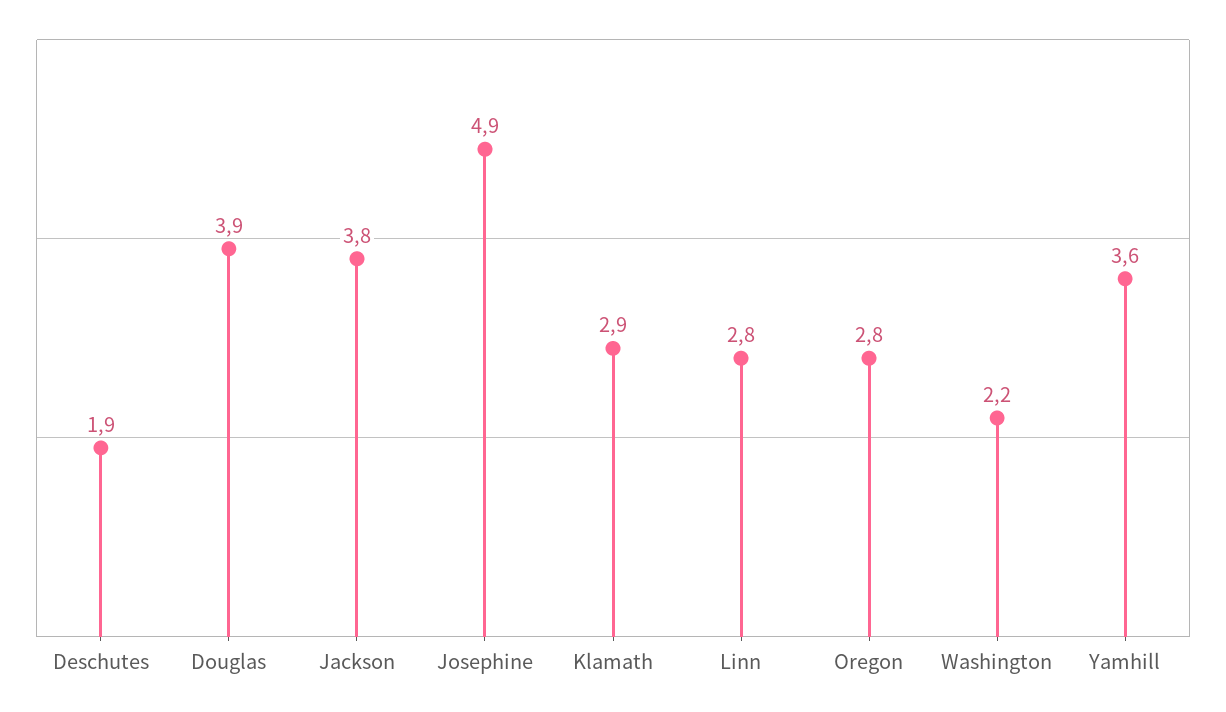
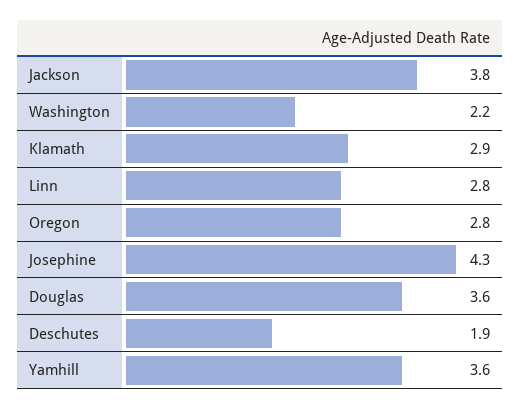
Douglas: 3.9 -> 3.6
Josephine: 4.9 -> 4.3

